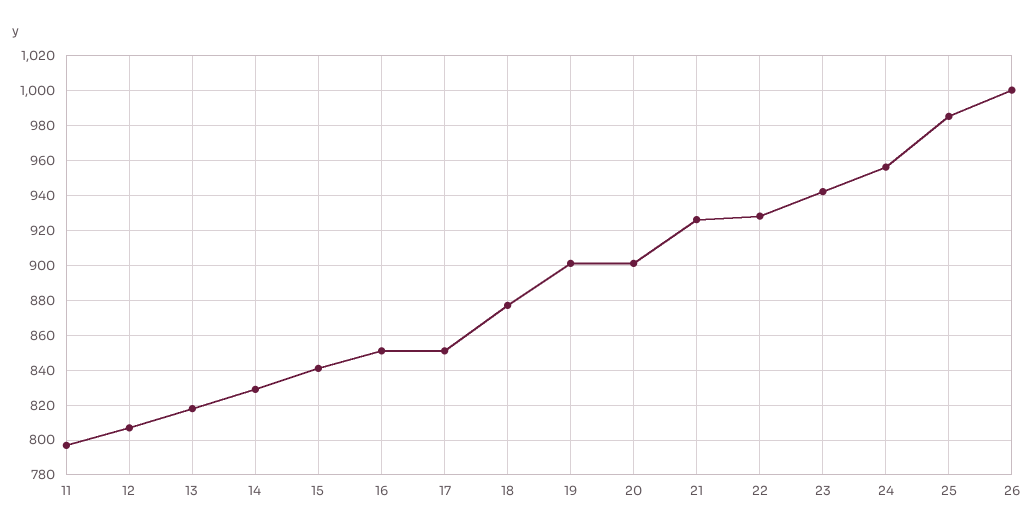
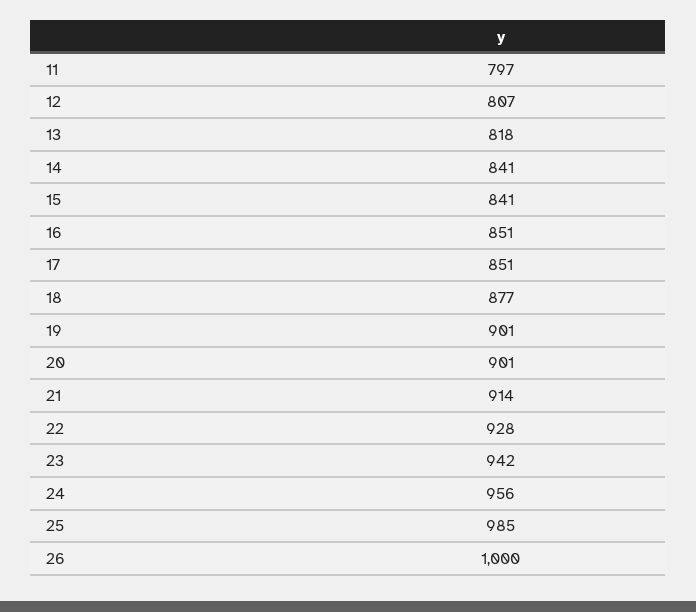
14: 830 -> 841
21: 925 -> 914

